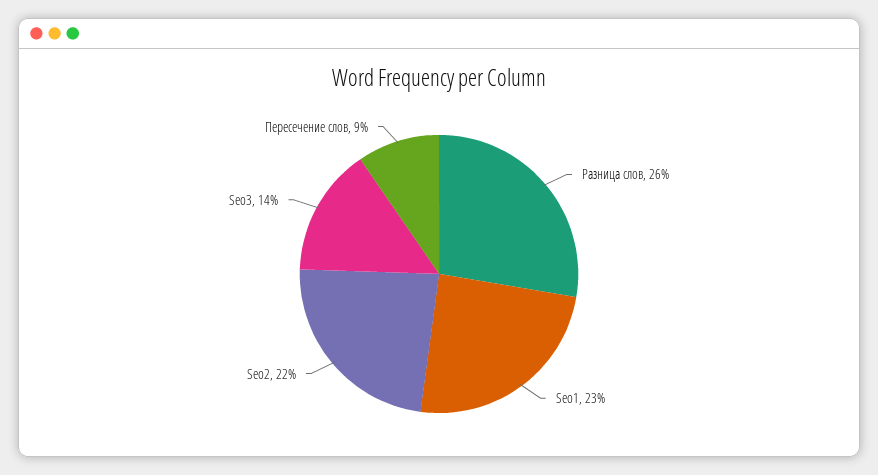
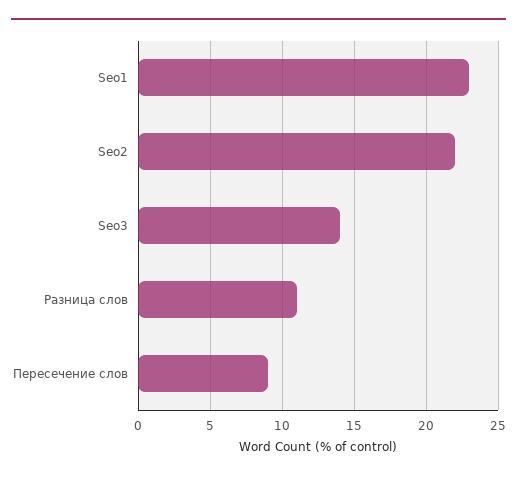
Разница слов: 26 -> 11

